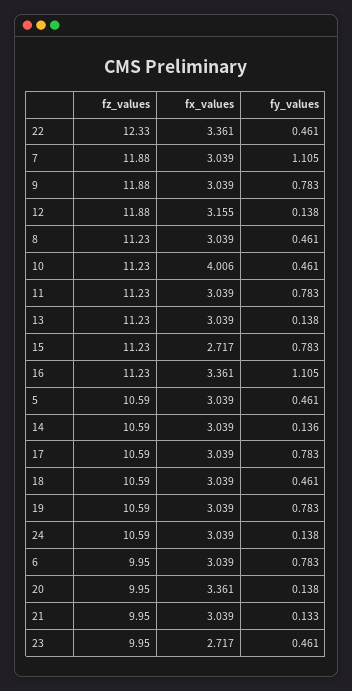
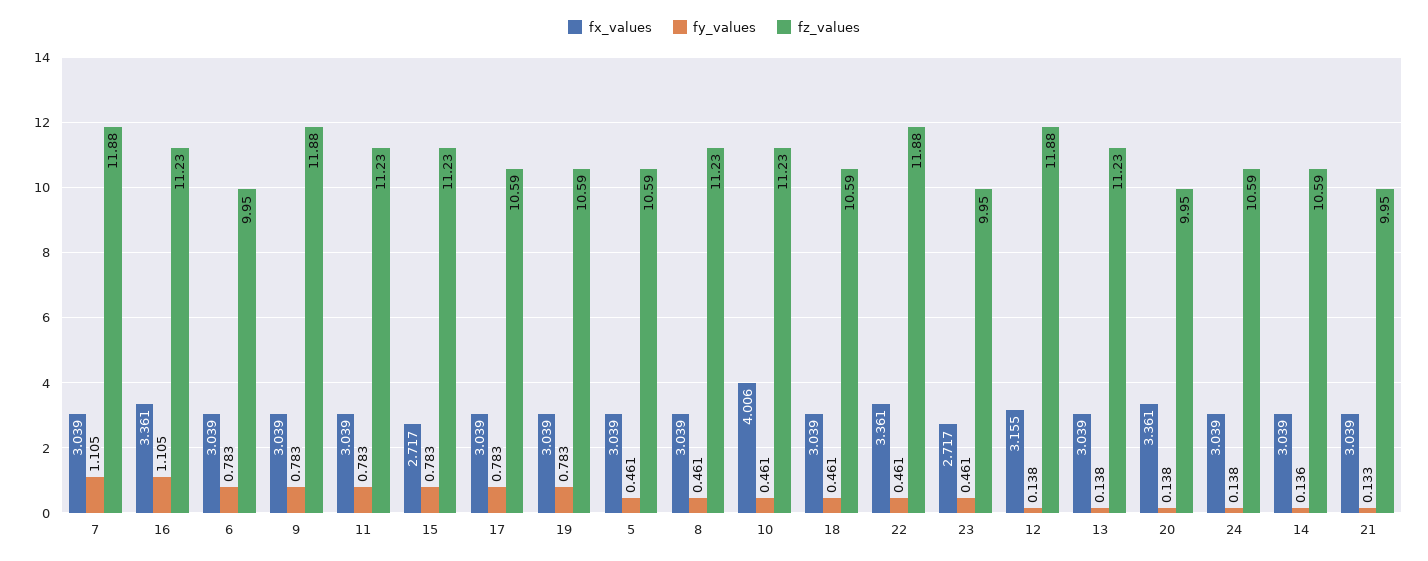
fz_values, 22: 12.33 -> 11.88

